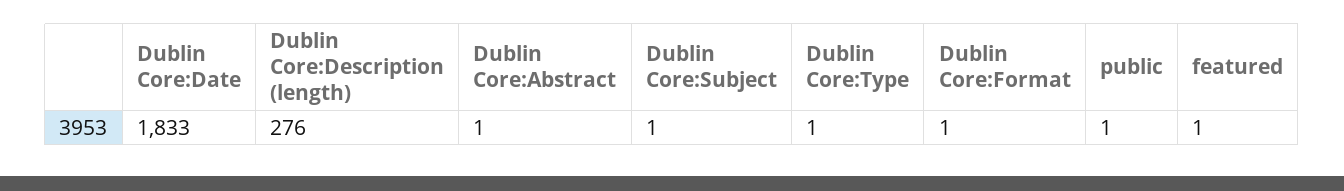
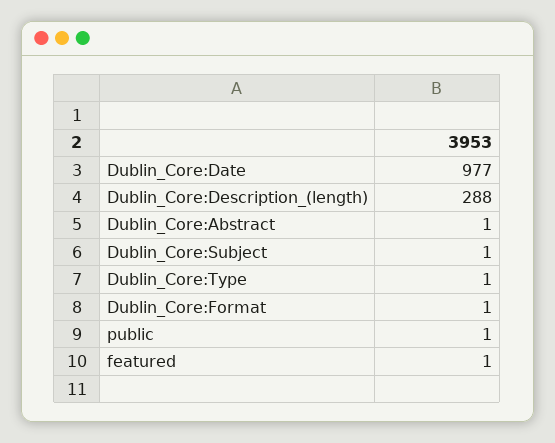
Dublin Core:Date: 1833 -> 977
Dublin Core:Description (length): 276 -> 288

